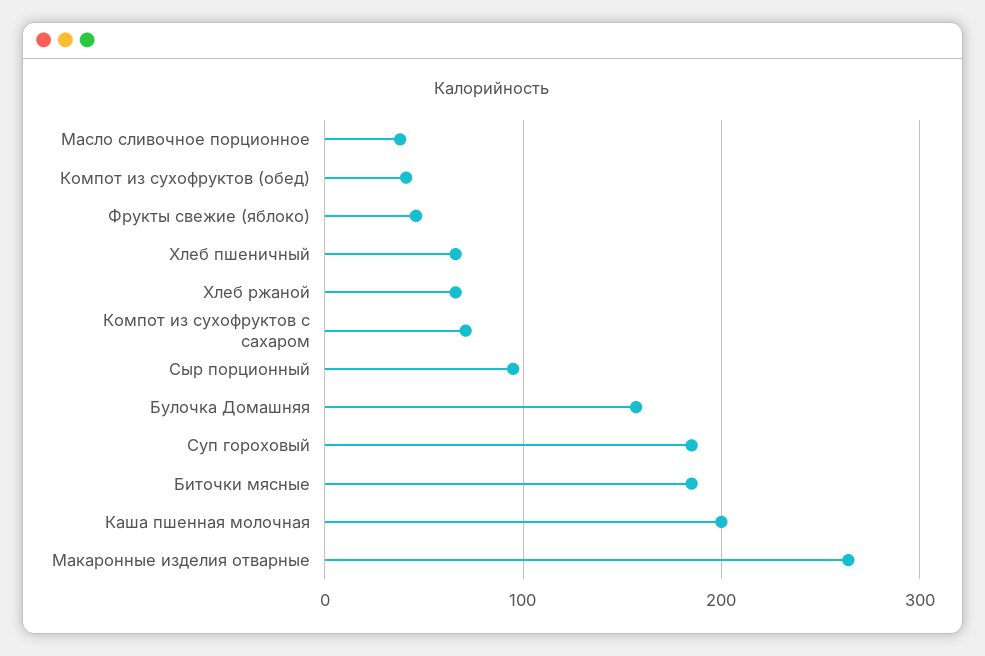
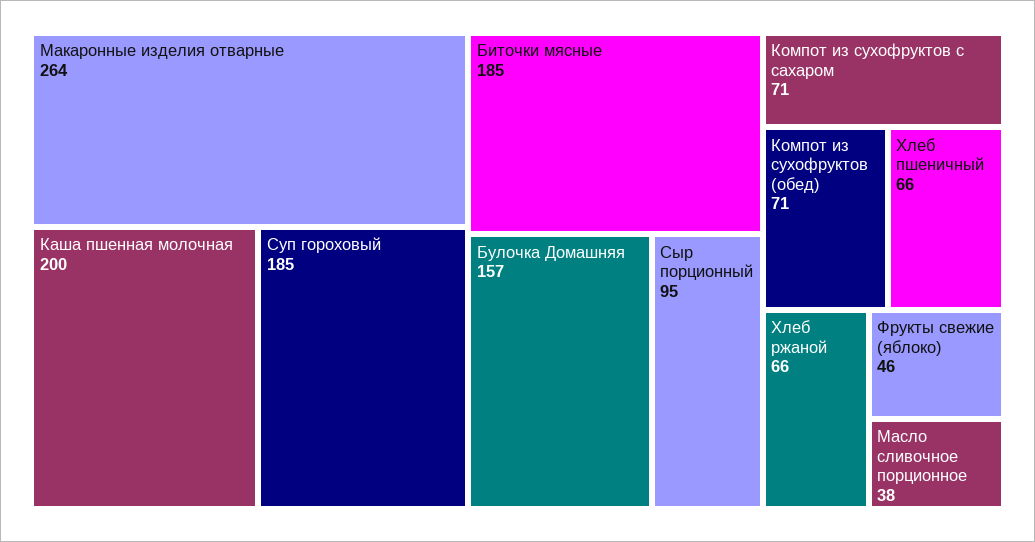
Компот из сухофруктов (обед): 40 -> 71

